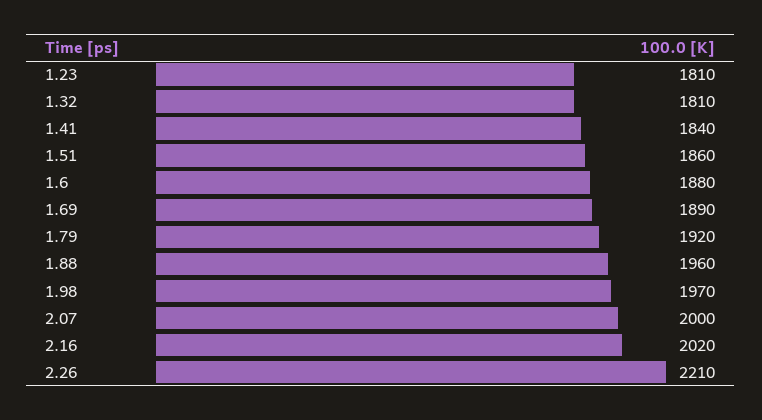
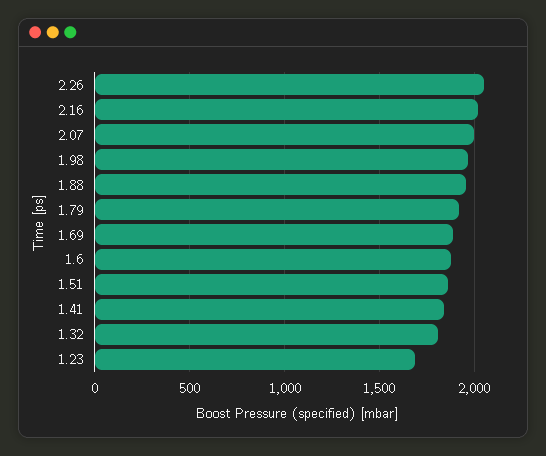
1.23: 1810 -> 1700
2.26: 2210 -> 2050

